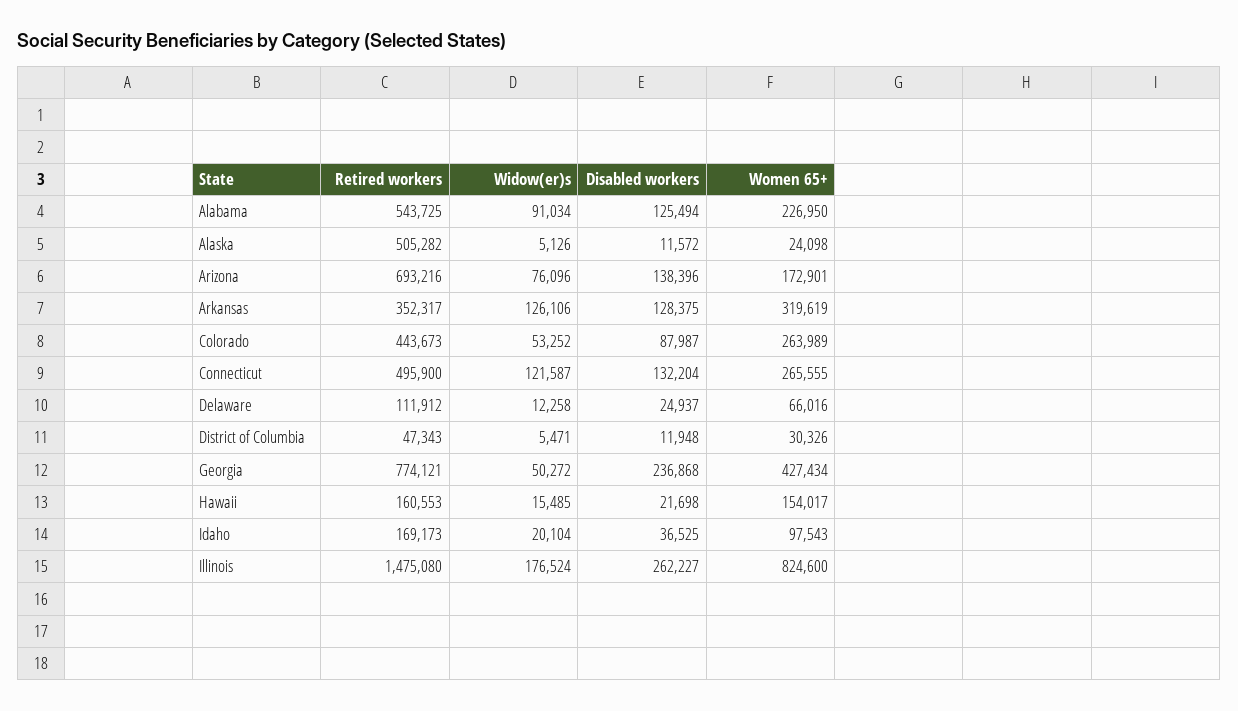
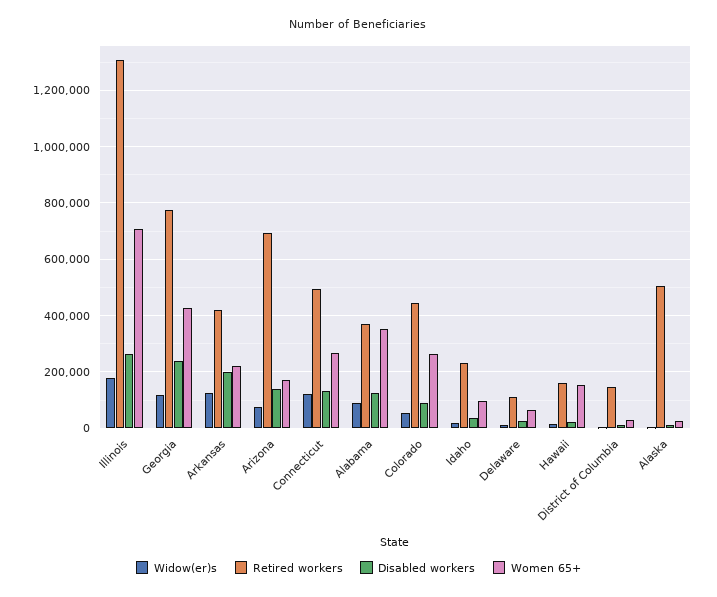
Retired workers, Alabama: 543725 -> 375000
Women 65+, Alabama: 226950 -> 350000
Retired workers, Arkansas: 352317 -> 425000
Disabled workers, Arkansas: 128375 -> 200000
Women 65+, Arkansas: 319619 -> 225000
Retired workers, District of Columbia: 47343 -> 150000
Widow(er)s, Georgia: 50272 -> 125000
Retired workers, Idaho: 169173 -> 225000
Retired workers, Illinois: 1475080 -> 1300000
Women 65+, Illinois: 824600 -> 700000

